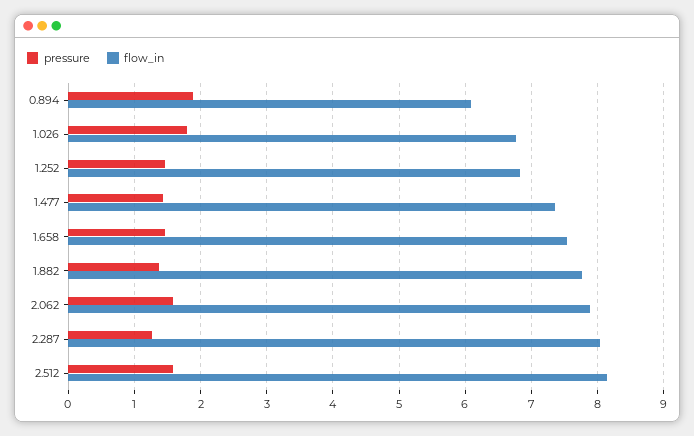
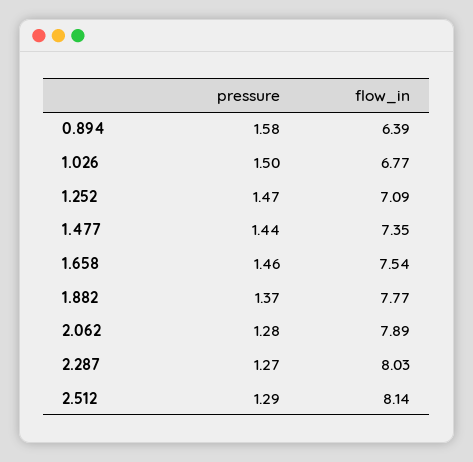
pressure, 0.894: 1.9 -> 1.58
flow_in, 0.894: 6.1 -> 6.39
pressure, 1.026: 1.8 -> 1.5
flow_in, 1.252: 6.8 -> 7.09
pressure, 2.062: 1.6 -> 1.28
pressure, 2.512: 1.6 -> 1.29

